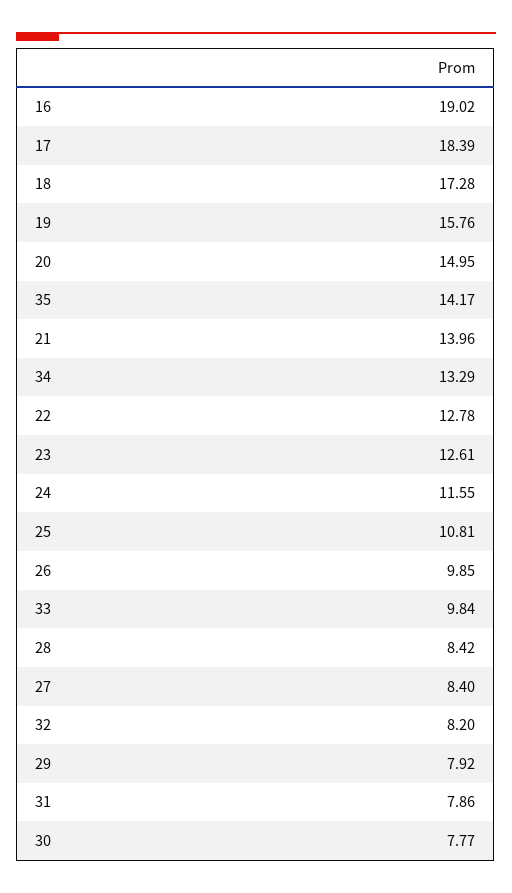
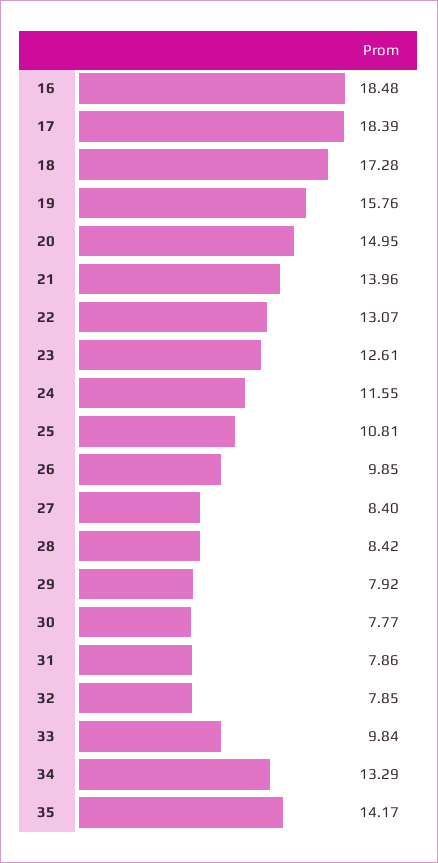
16: 19.02 -> 18.48
22: 12.78 -> 13.07
32: 8.2 -> 7.85

